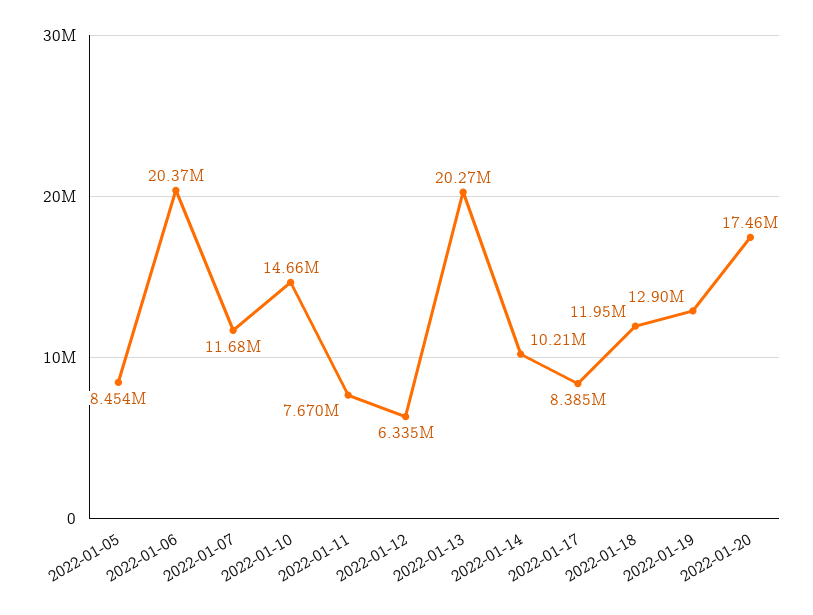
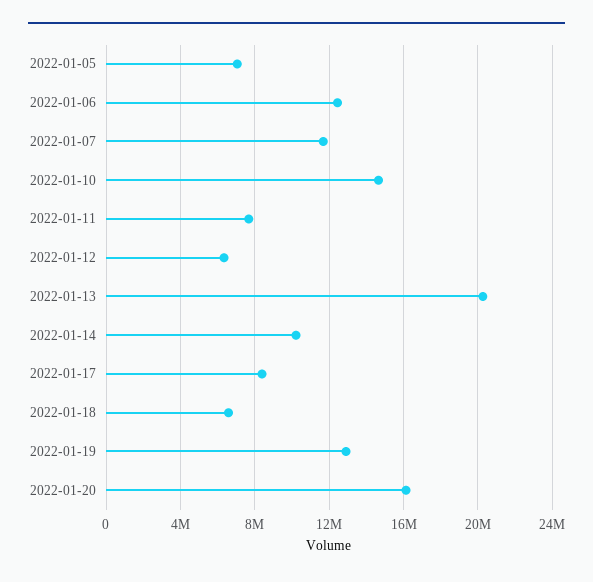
2022-01-05: 8454000 -> 7000000
2022-01-06: 20370000 -> 12500000
2022-01-18: 11950000 -> 6500000
2022-01-20: 17460000 -> 16000000

